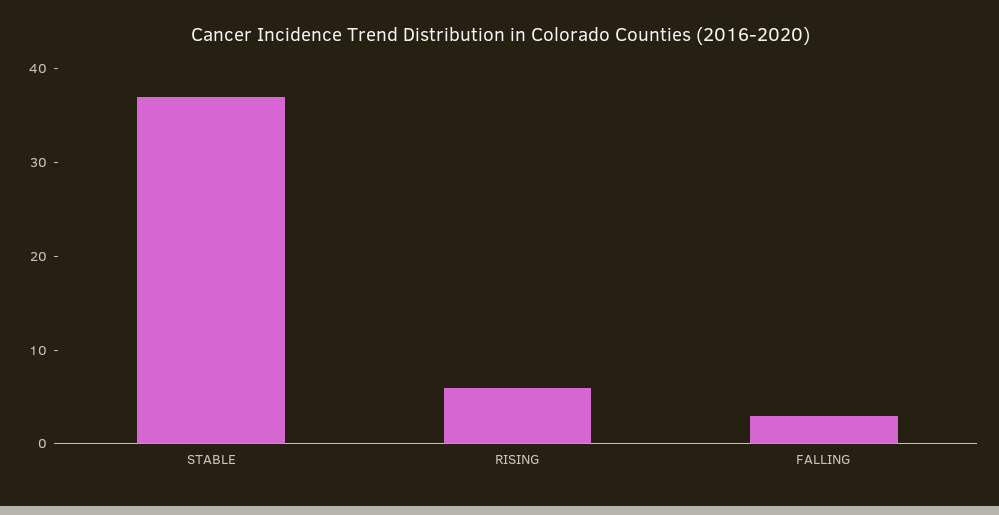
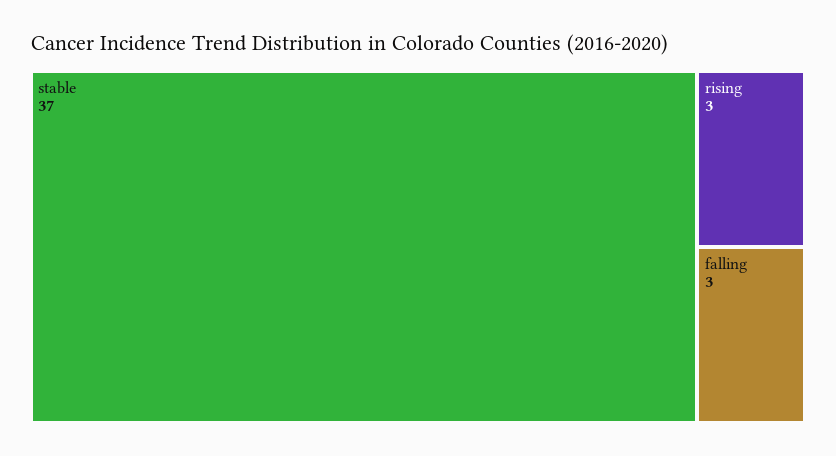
RISING: 6 -> 3

